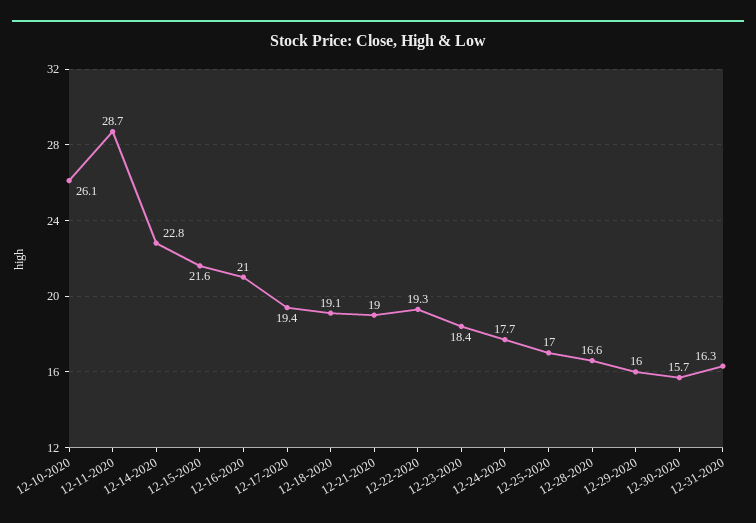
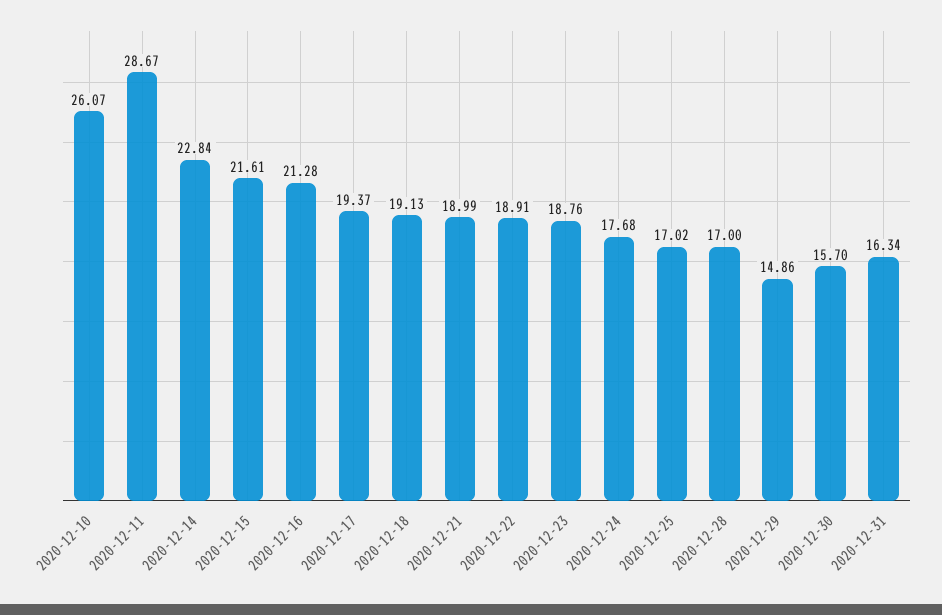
12-16-2020: 21 -> 21.28
12-22-2020: 19.3 -> 18.91
12-23-2020: 18.4 -> 18.76
12-28-2020: 16.6 -> 17
12-29-2020: 16 -> 14.86

